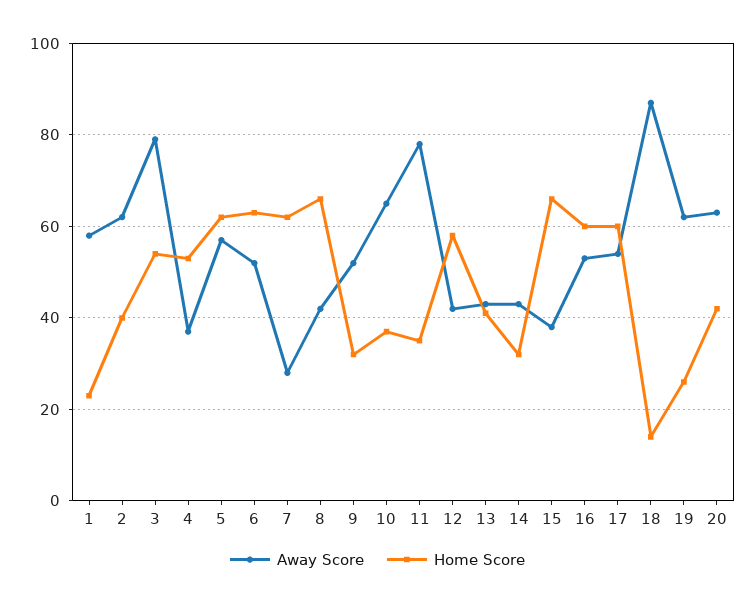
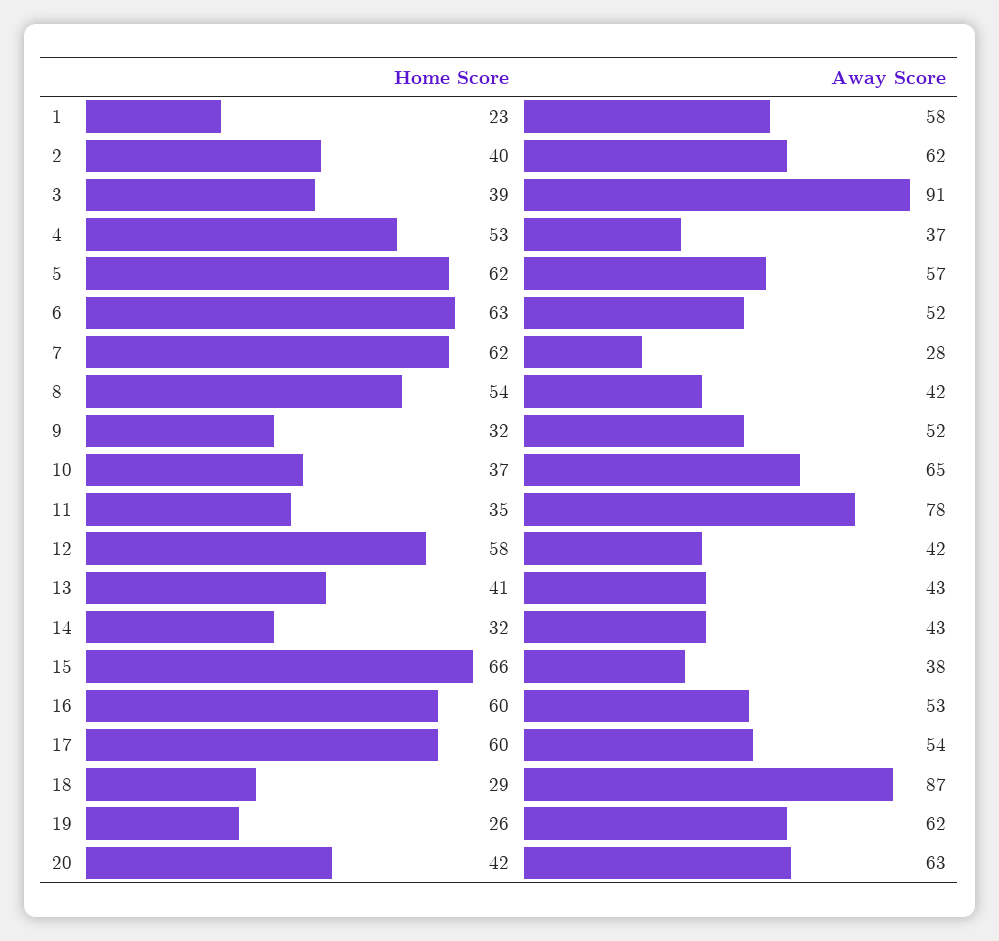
Away Score, 3: 80 -> 91
Home Score, 3: 55 -> 39
Home Score, 8: 65 -> 54
Home Score, 18: 15 -> 29

